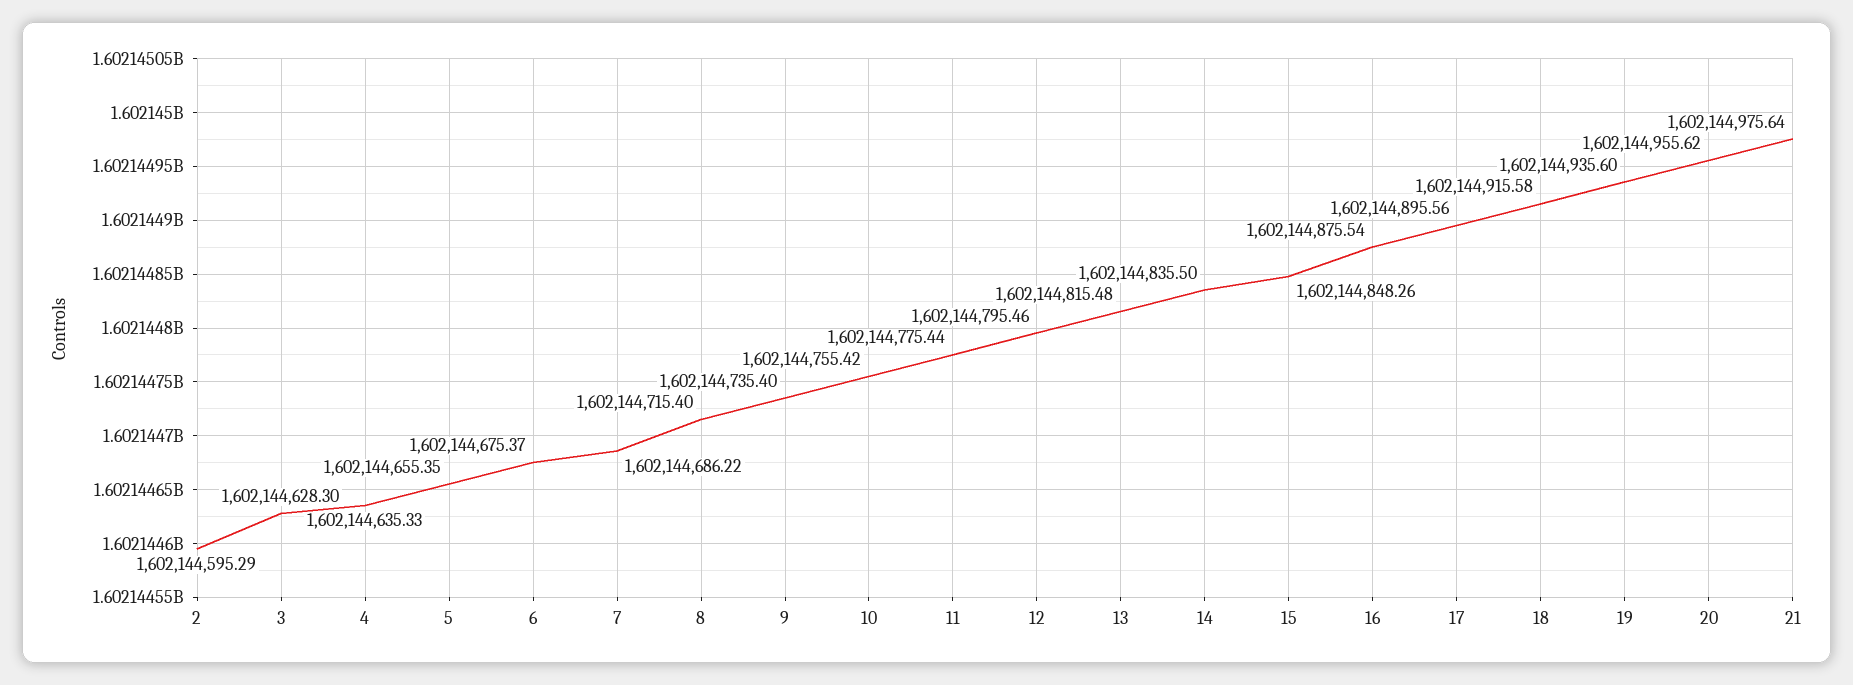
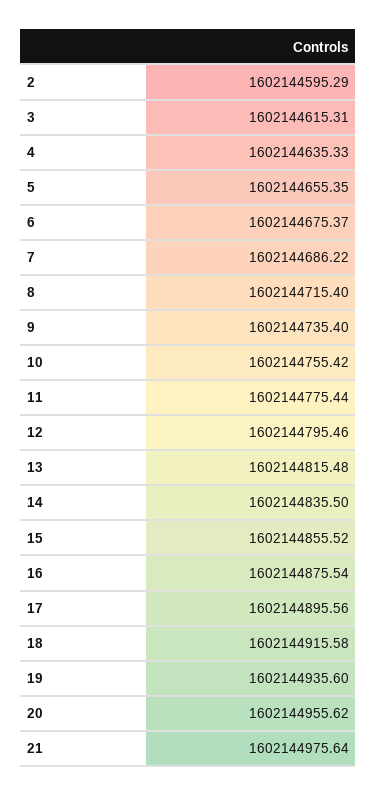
3: 1602144628.3 -> 1602144615.31
15: 1602144848.26 -> 1602144855.52

